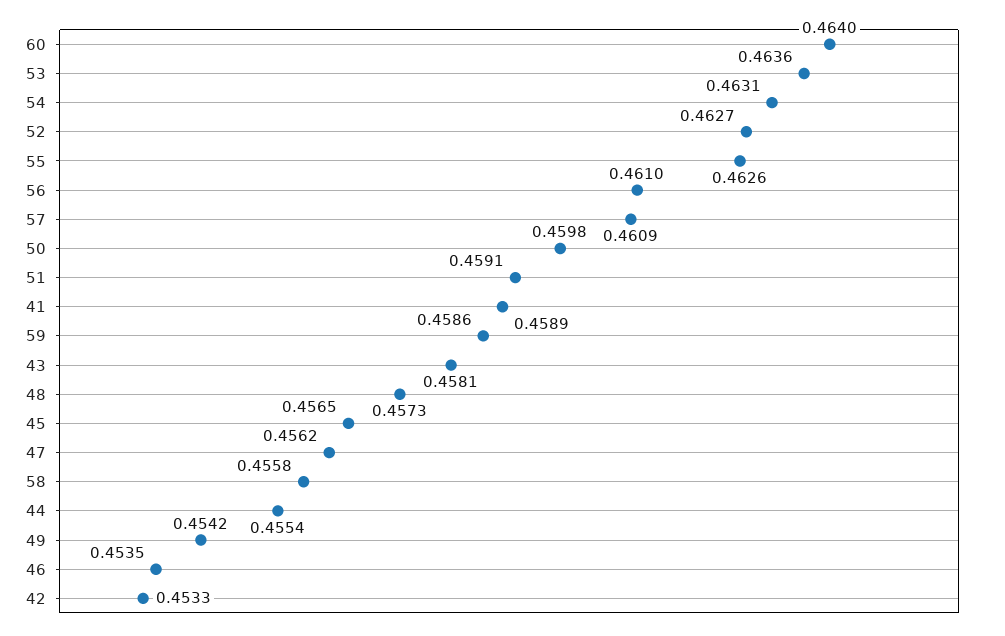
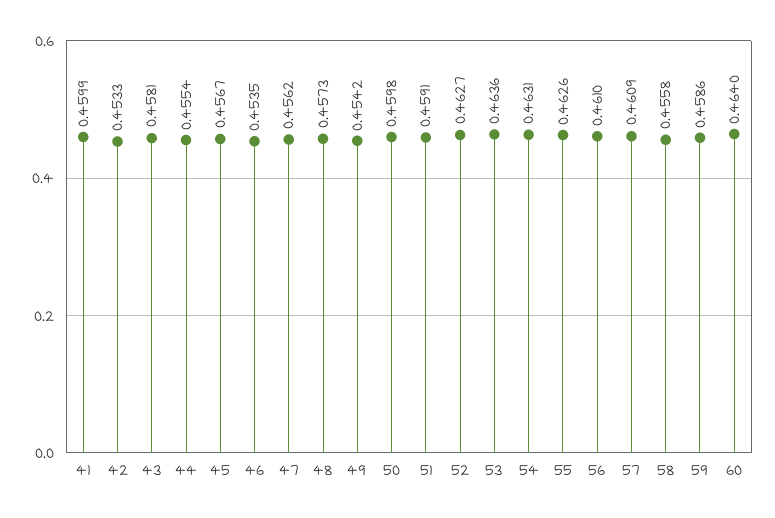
41: 0.4589 -> 0.4599
45: 0.4565 -> 0.4567

